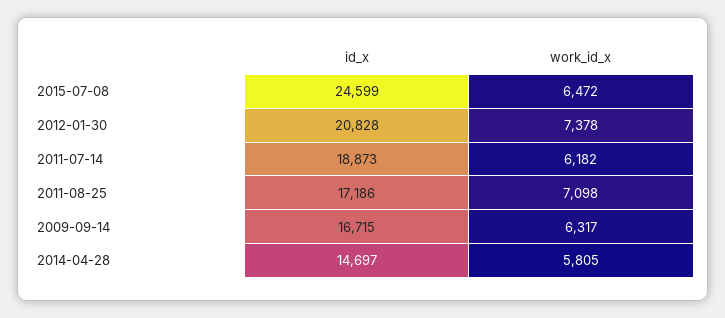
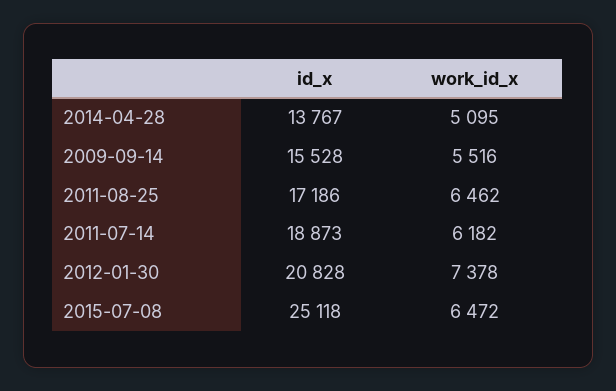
id_x, 2015-07-08: 24599 -> 25118
work_id_x, 2011-08-25: 7098 -> 6462
id_x, 2009-09-14: 16715 -> 15528
work_id_x, 2009-09-14: 6317 -> 5516
id_x, 2014-04-28: 14697 -> 13767
work_id_x, 2014-04-28: 5805 -> 5095

